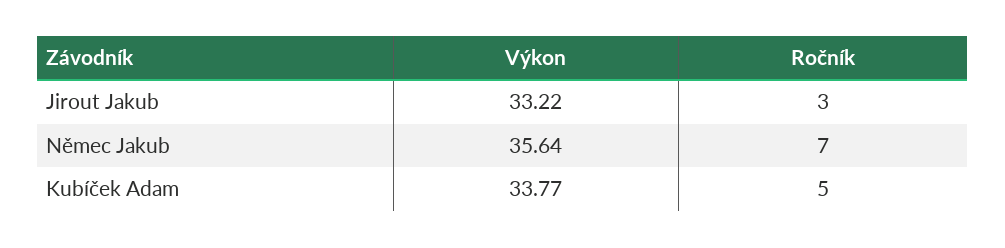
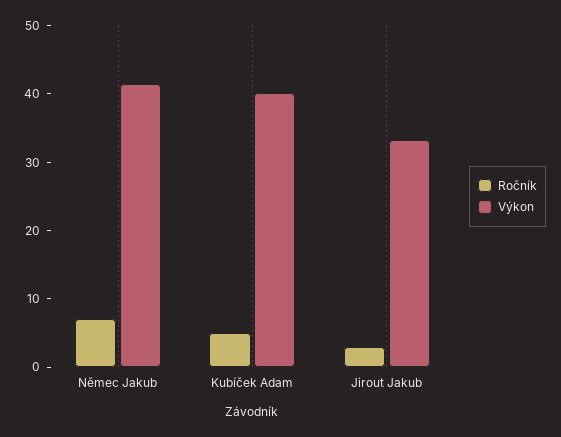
Výkon, Němec Jakub: 35.64 -> 42
Výkon, Kubíček Adam: 33.77 -> 40

